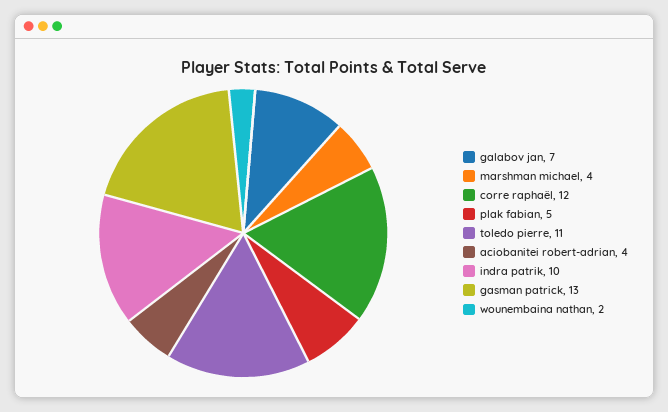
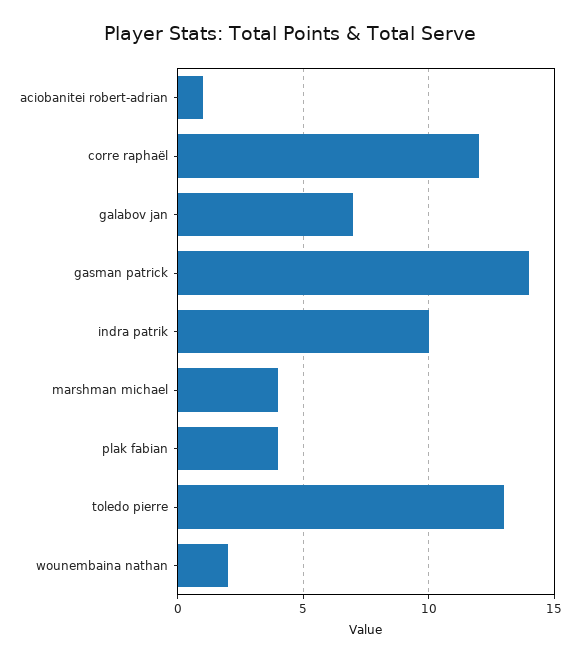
plak fabian: 5 -> 4
toledo pierre: 11 -> 13
aciobanitei robert-adrian: 4 -> 1
gasman patrick: 13 -> 14

